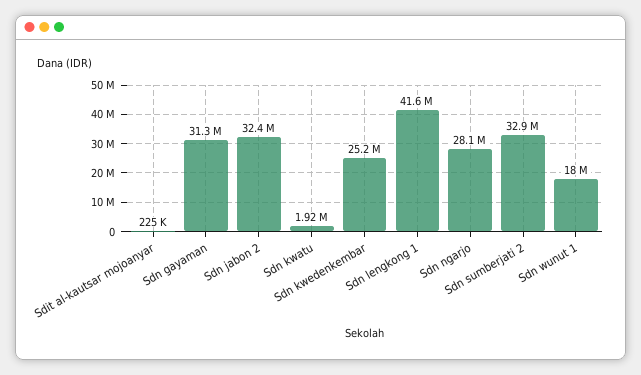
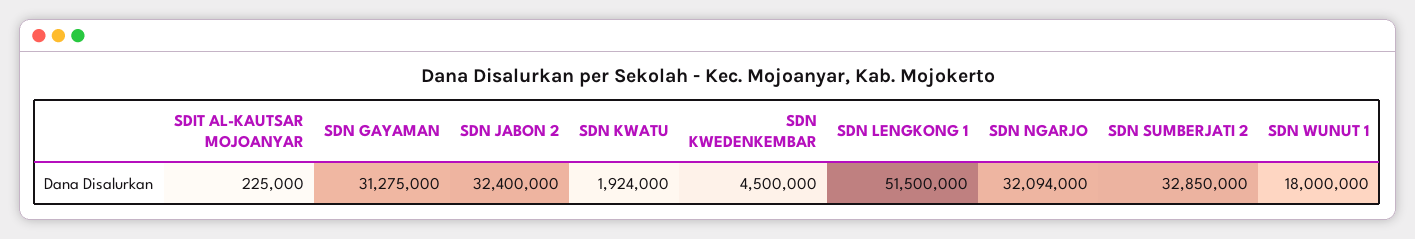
Sdn kwedenkembar: 25200000 -> 4500000
Sdn lengkong 1: 41600000 -> 51500000
Sdn ngarjo: 28100000 -> 32094000

